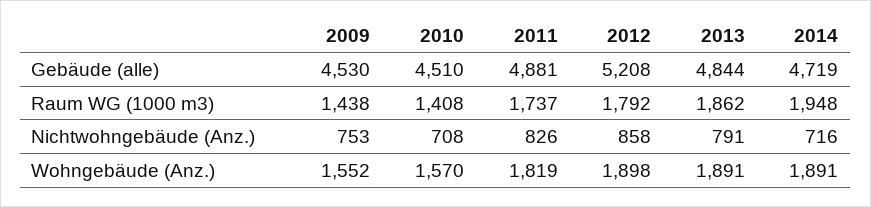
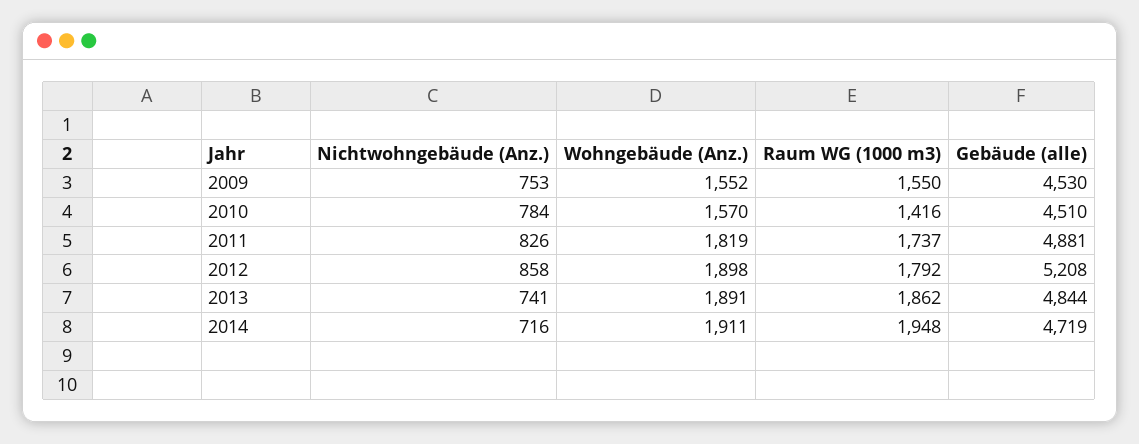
2009, Raum WG (1000 m3): 1438 -> 1550
2010, Raum WG (1000 m3): 1408 -> 1416
2010, Nichtwohngebäude (Anz.): 708 -> 784
2013, Nichtwohngebäude (Anz.): 791 -> 741
2014, Wohngebäude (Anz.): 1891 -> 1911

